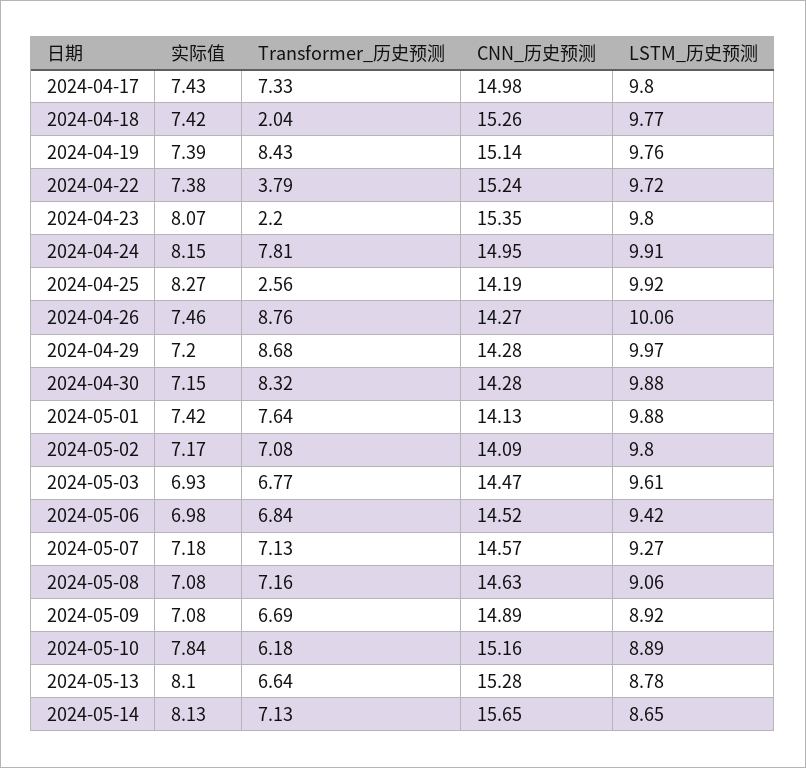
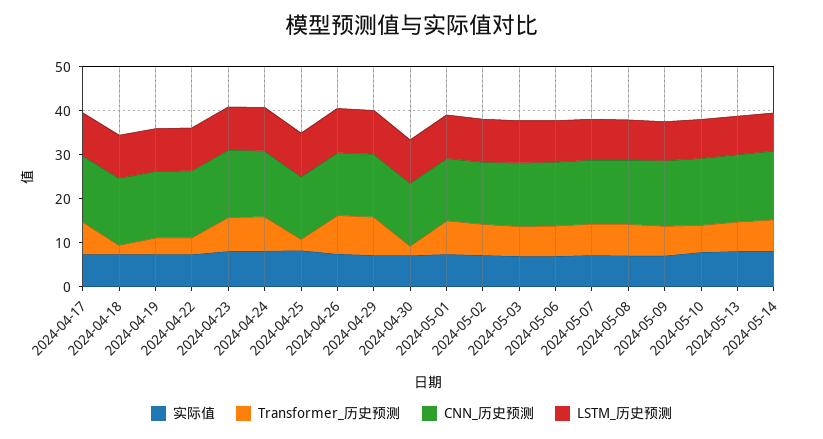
Transformer_历史预测, 2024-04-19: 8.43 -> 4
Transformer_历史预测, 2024-04-23: 2.2 -> 8
Transformer_历史预测, 2024-04-30: 8.32 -> 2

